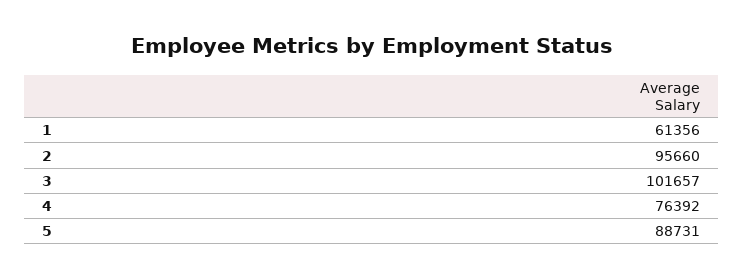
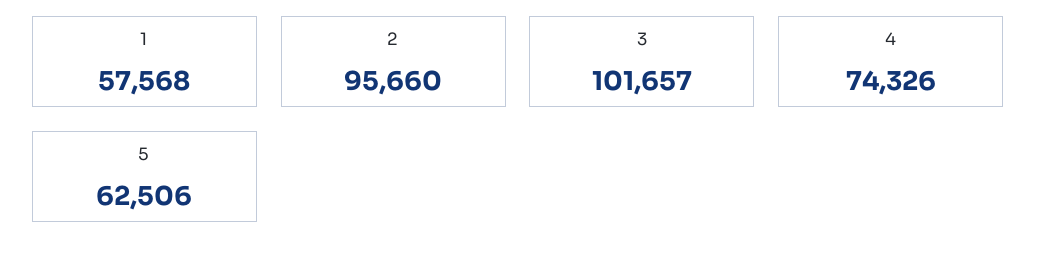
1: 61356 -> 57568
4: 76392 -> 74326
5: 88731 -> 62506

